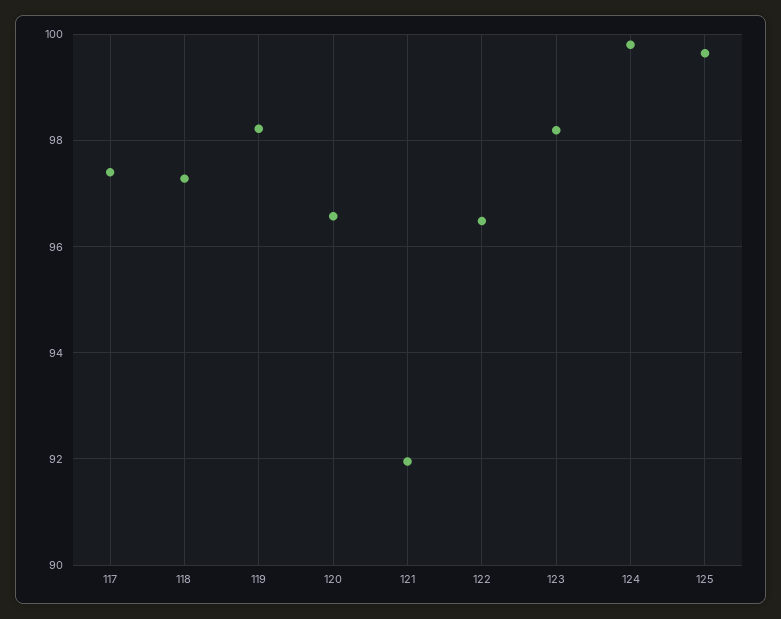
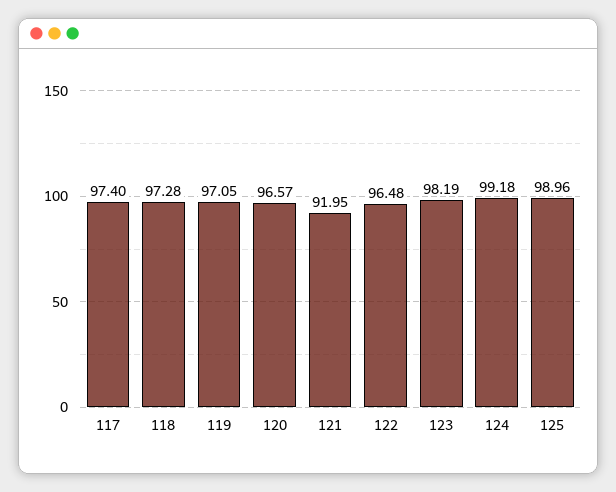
119: 98.2 -> 97.05
124: 99.8 -> 99.18
125: 99.6 -> 98.96

